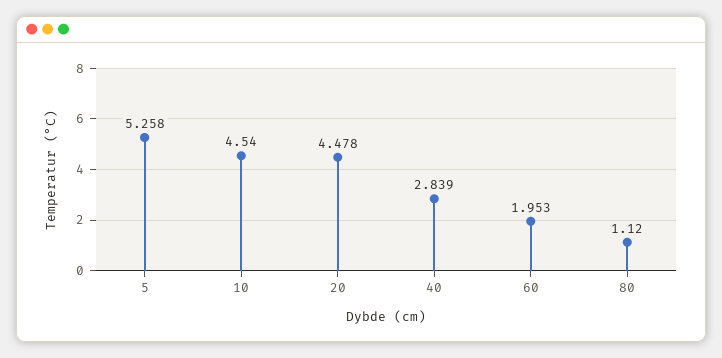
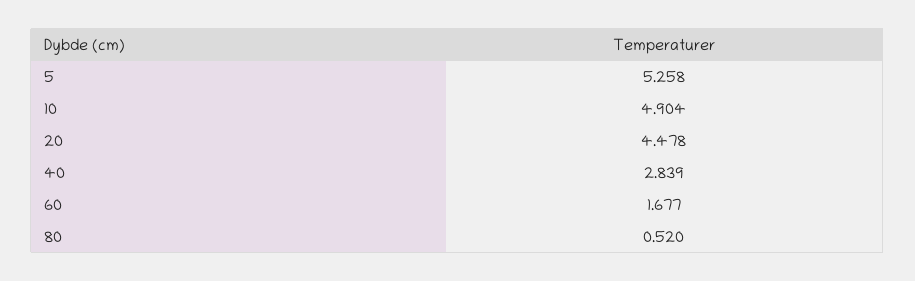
10: 4.54 -> 4.904
60: 1.953 -> 1.677
80: 1.12 -> 0.52

